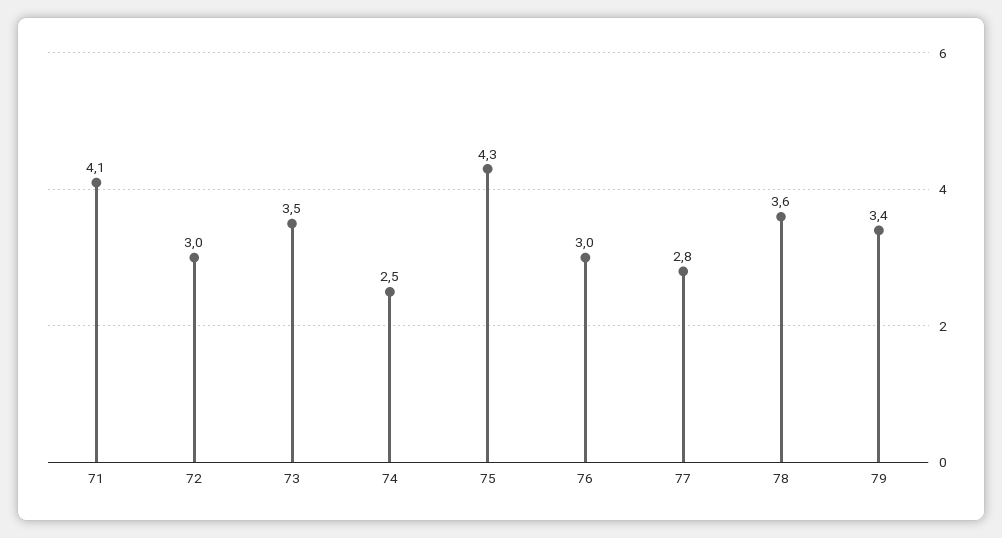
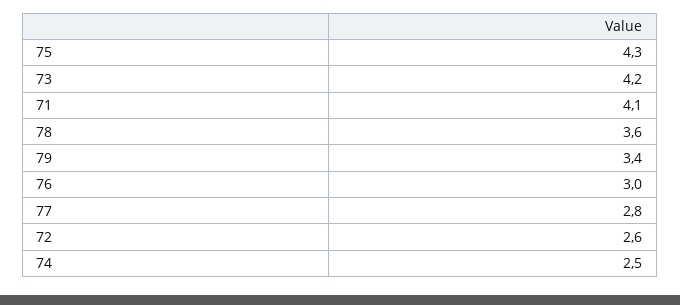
72: 3 -> 2.6
73: 3.5 -> 4.2

